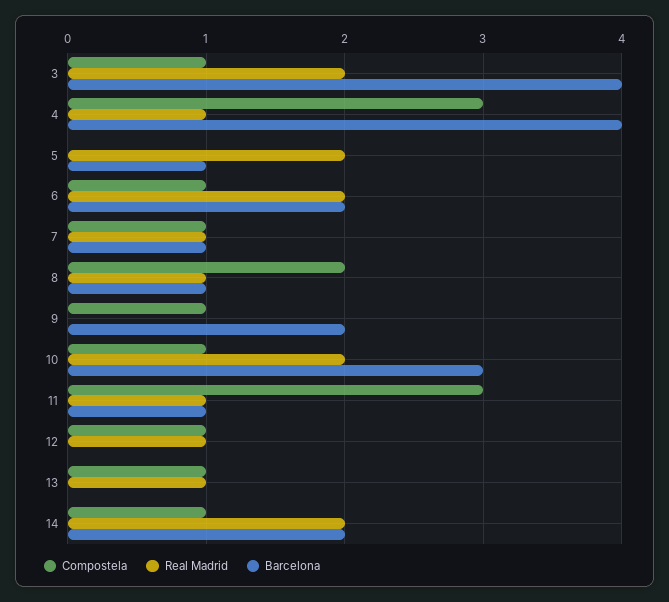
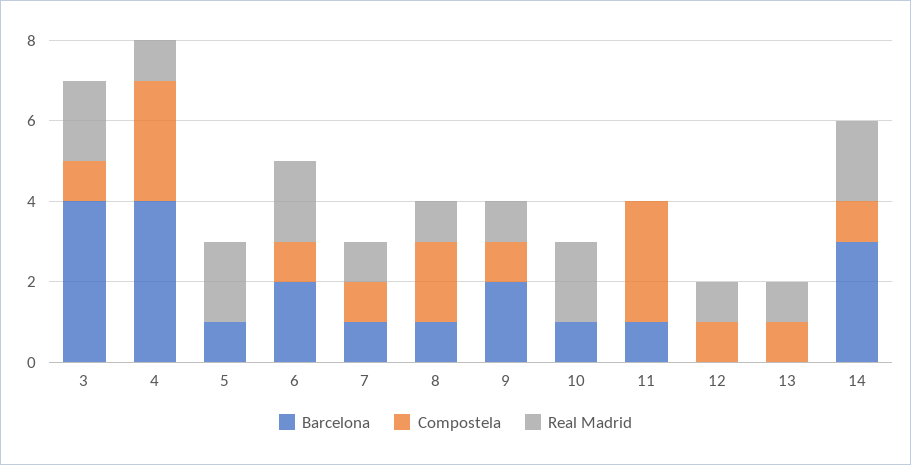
Real Madrid, 9: 0 -> 1
Compostela, 10: 1 -> 0
Barcelona, 10: 3 -> 1
Real Madrid, 11: 1 -> 0
Barcelona, 14: 2 -> 3

